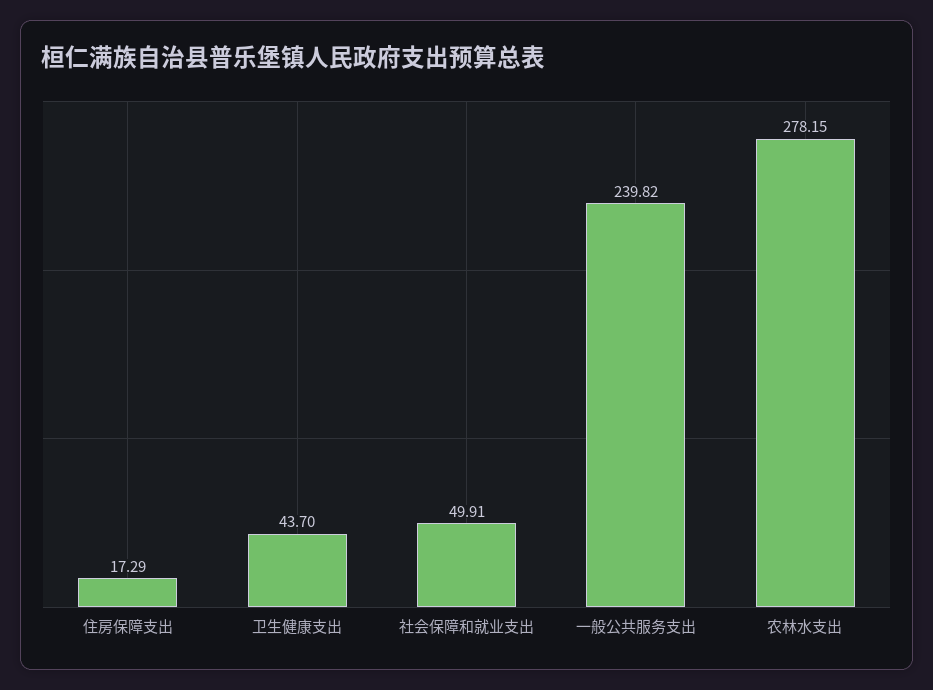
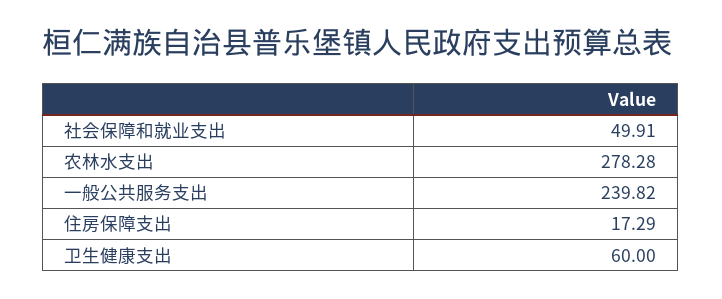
卫生健康支出: 43.7 -> 60
农林水支出: 278.15 -> 278.28

